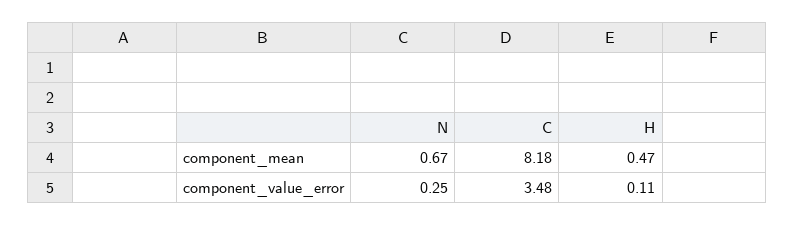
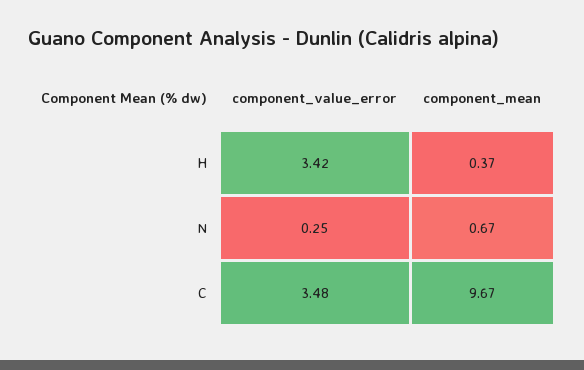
C, component_mean: 8.18 -> 9.67
H, component_mean: 0.47 -> 0.37
H, component_value_error: 0.11 -> 3.42

